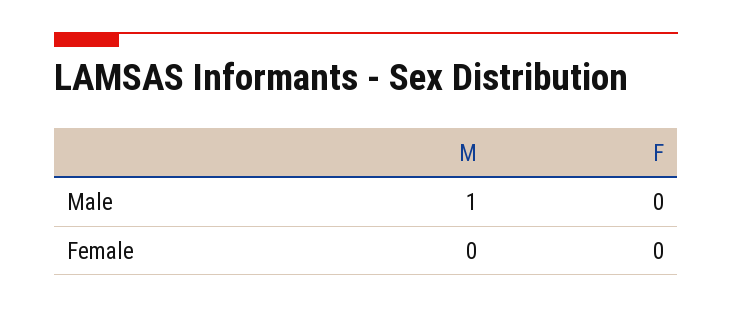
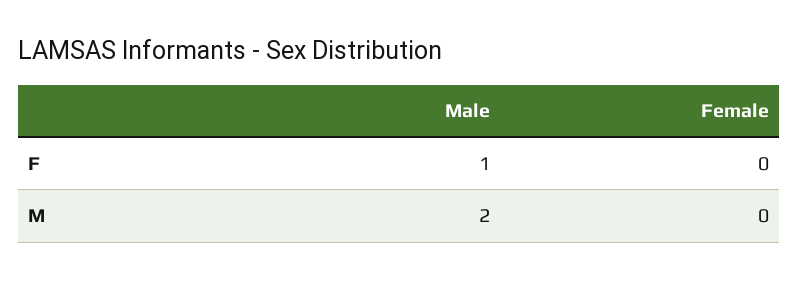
M, Male: 1 -> 2
F, Male: 0 -> 1

